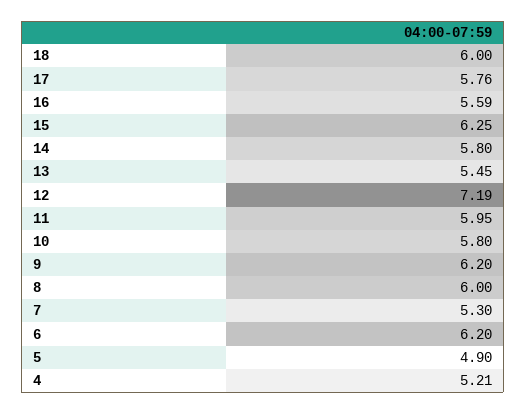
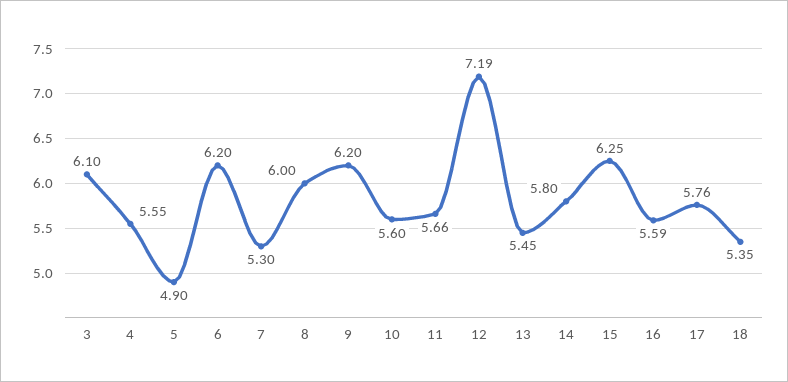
18: 6 -> 5.35
11: 5.95 -> 5.66
10: 5.8 -> 5.6
4: 5.21 -> 5.55
3: none -> 6.1

